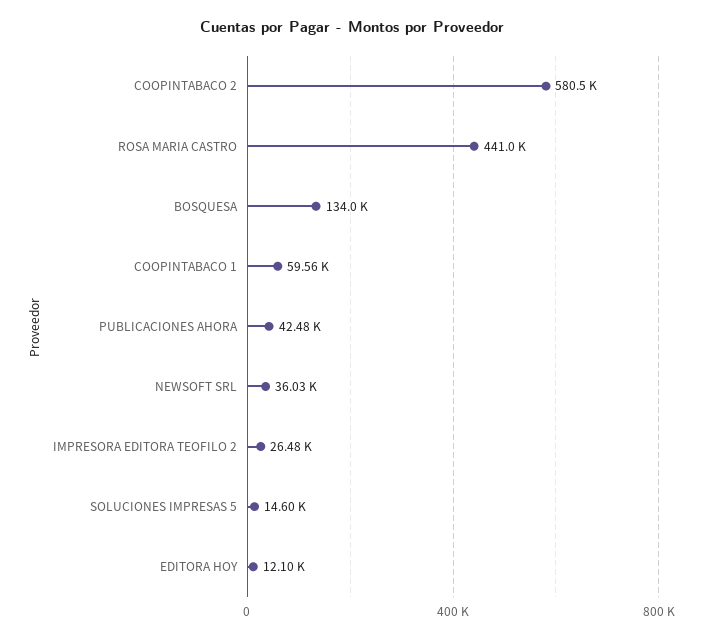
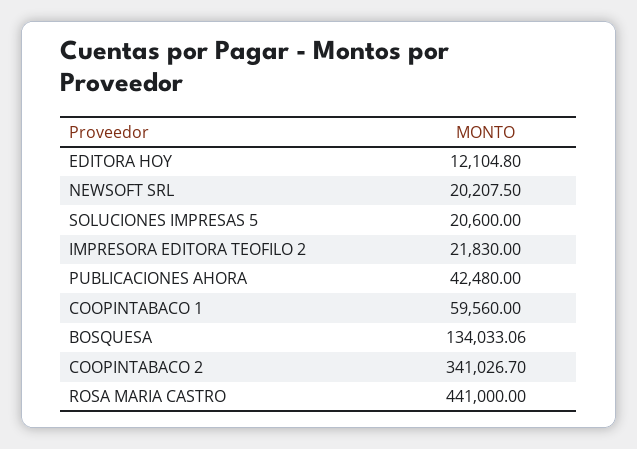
COOPINTABACO 2: 580500 -> 341026.7
NEWSOFT SRL: 36030 -> 20207.5
IMPRESORA EDITORA TEOFILO 2: 26480 -> 21830
SOLUCIONES IMPRESAS 5: 14600 -> 20600

